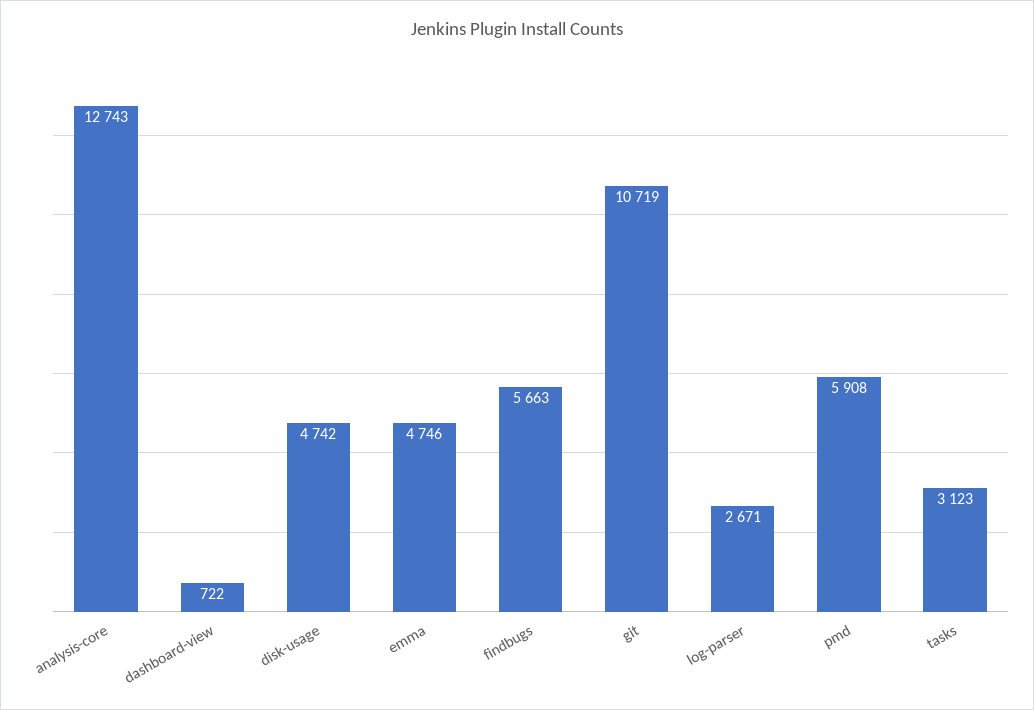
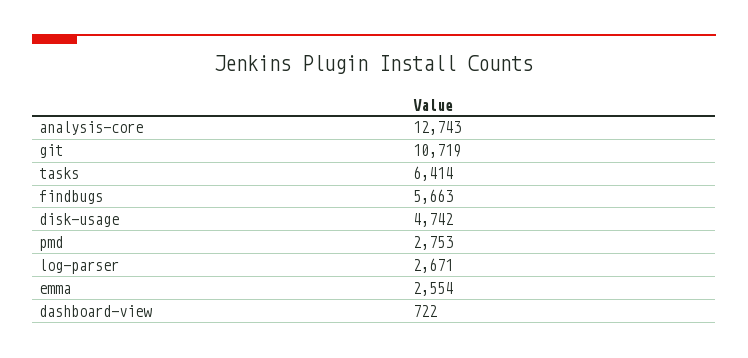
emma: 4746 -> 2554
pmd: 5908 -> 2753
tasks: 3123 -> 6414

